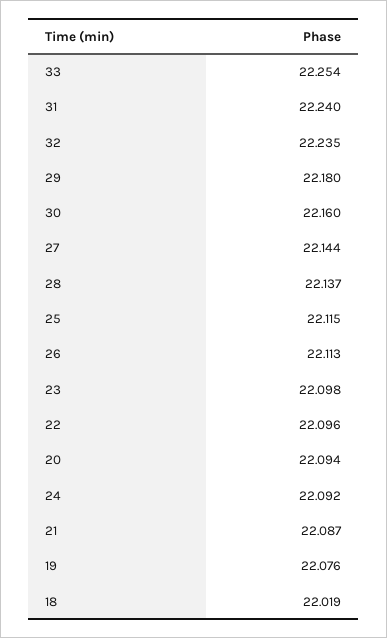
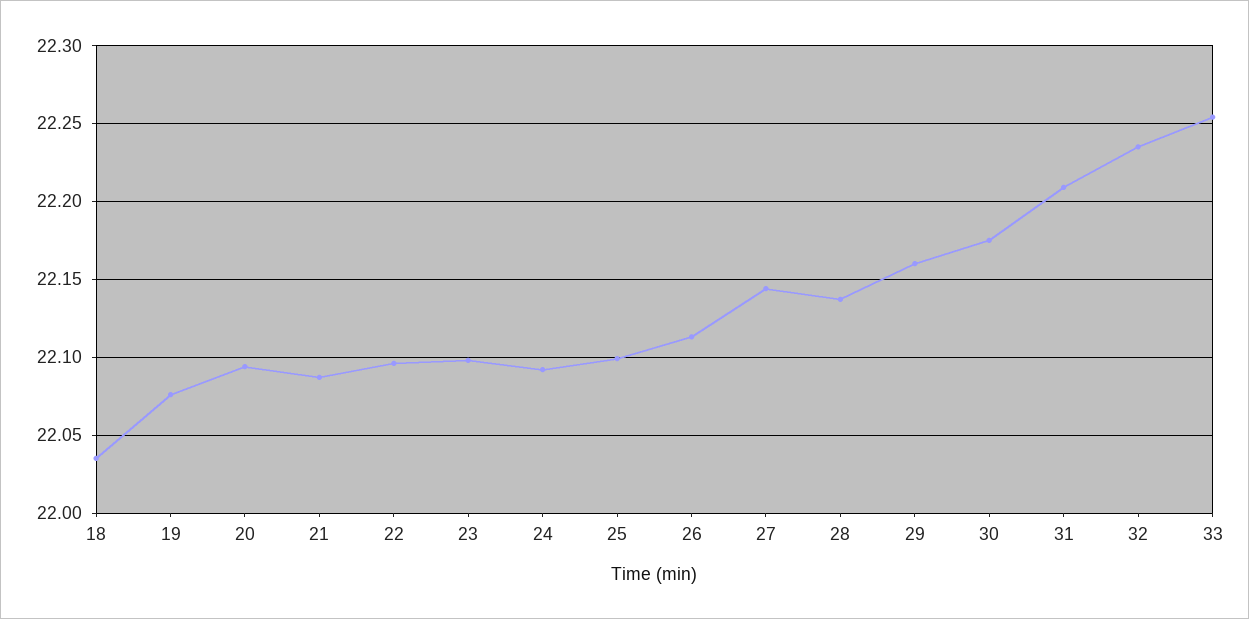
31: 22.24 -> 22.21
29: 22.18 -> 22.16
30: 22.16 -> 22.175
25: 22.115 -> 22.1
18: 22.019 -> 22.035

